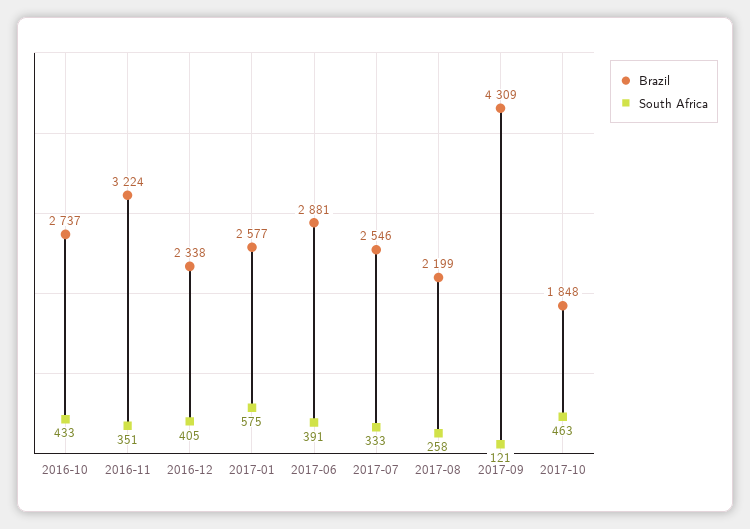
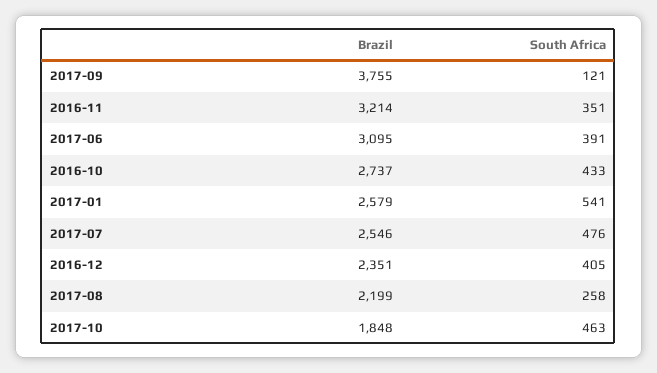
Brazil, 2016-11: 3224 -> 3214
Brazil, 2016-12: 2338 -> 2351
Brazil, 2017-01: 2577 -> 2579
South Africa, 2017-01: 575 -> 541
Brazil, 2017-06: 2881 -> 3095
South Africa, 2017-07: 333 -> 476
Brazil, 2017-09: 4309 -> 3755

